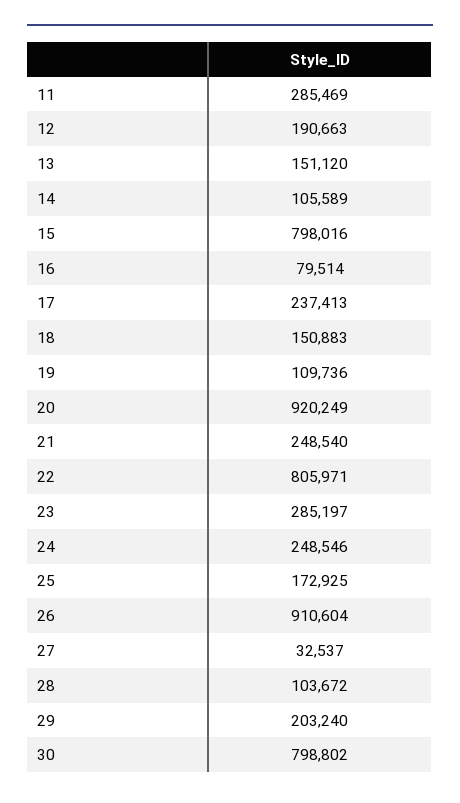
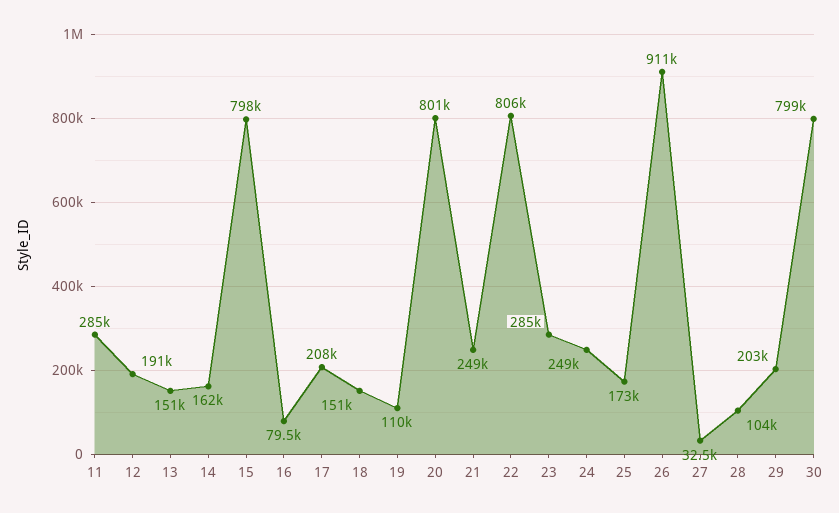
14: 105589 -> 162000
17: 237413 -> 208000
20: 920249 -> 801000

